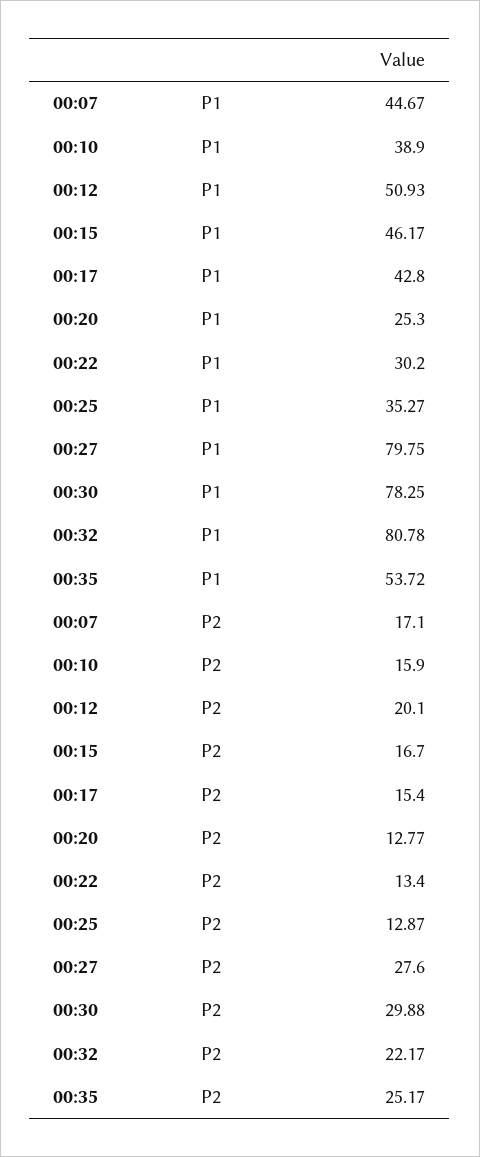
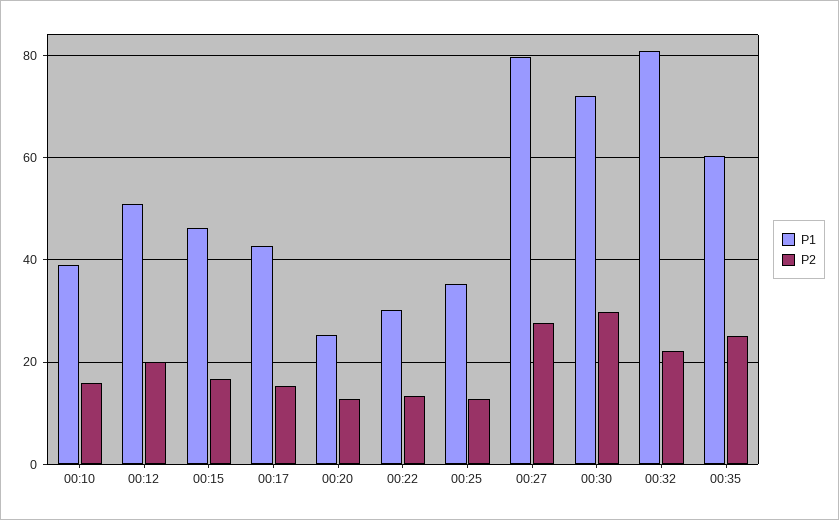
P1, 00:07: 44.67 -> none
P1, 00:30: 78.25 -> 72
P1, 00:35: 53.72 -> 60
P2, 00:07: 17.1 -> none

